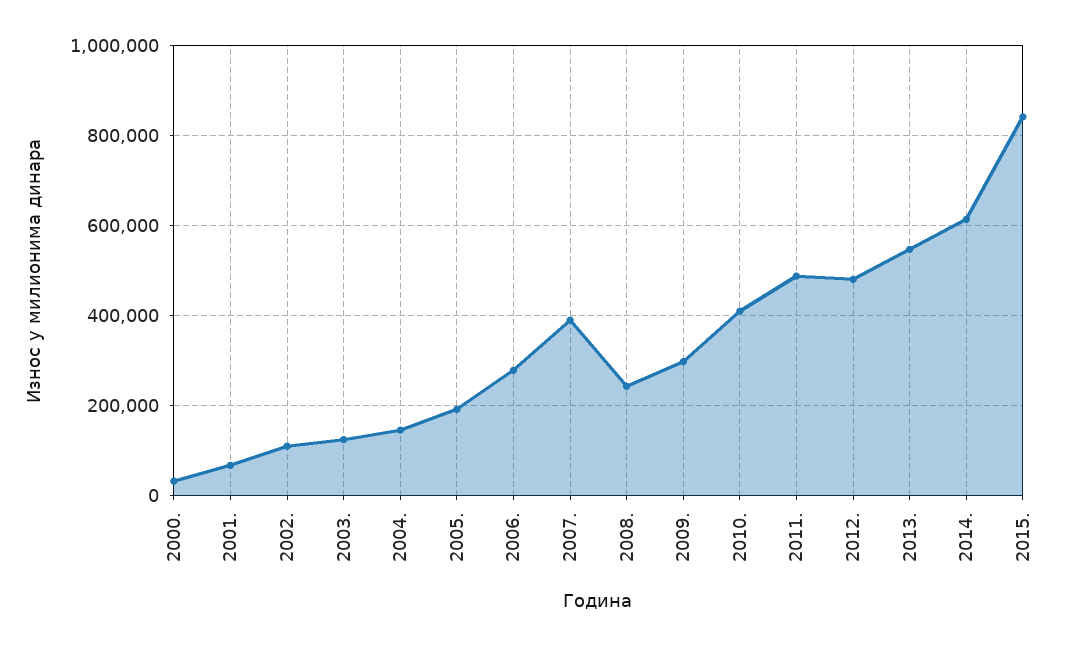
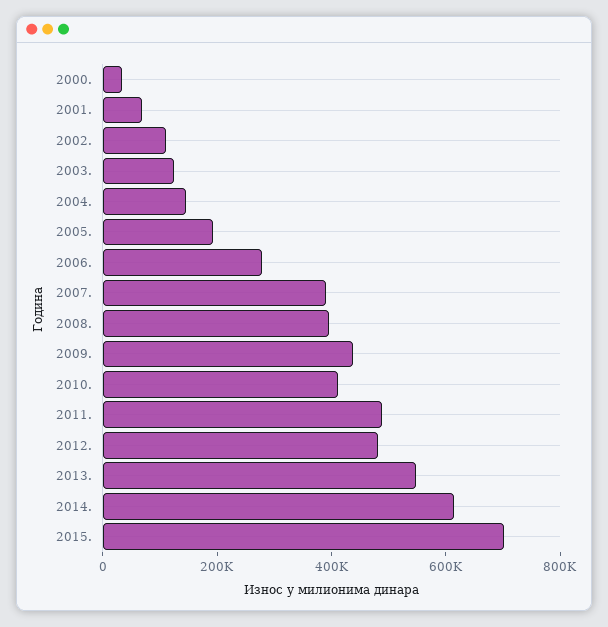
2008.: 240000 -> 400000
2009.: 300000 -> 450000
2015.: 840000 -> 700000

